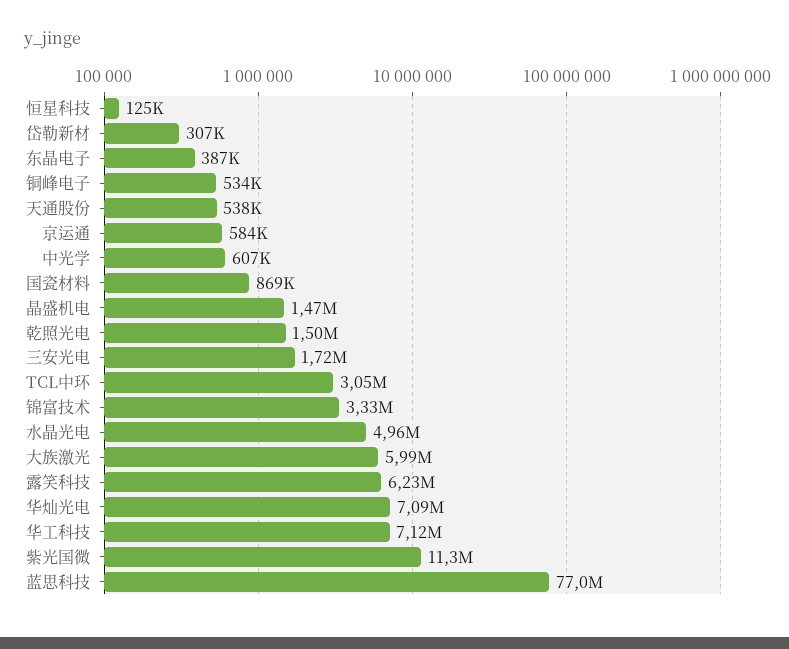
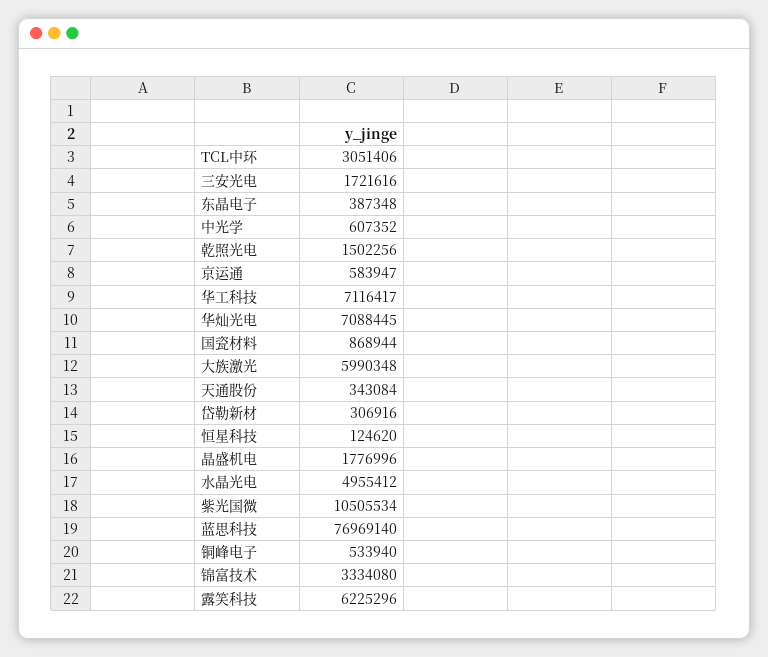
天通股份: 538000 -> 343084
晶盛机电: 1470000 -> 1776996
紫光国微: 11300000 -> 10505534

